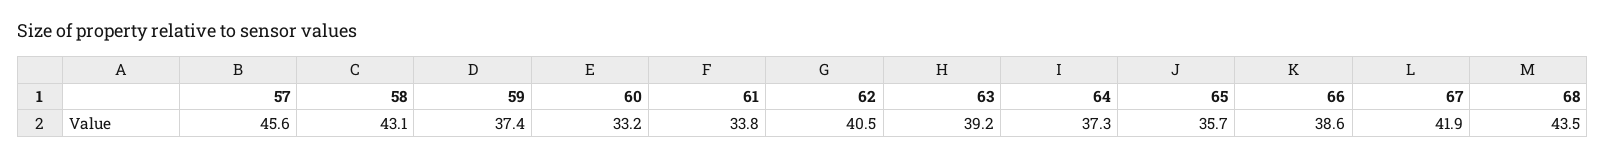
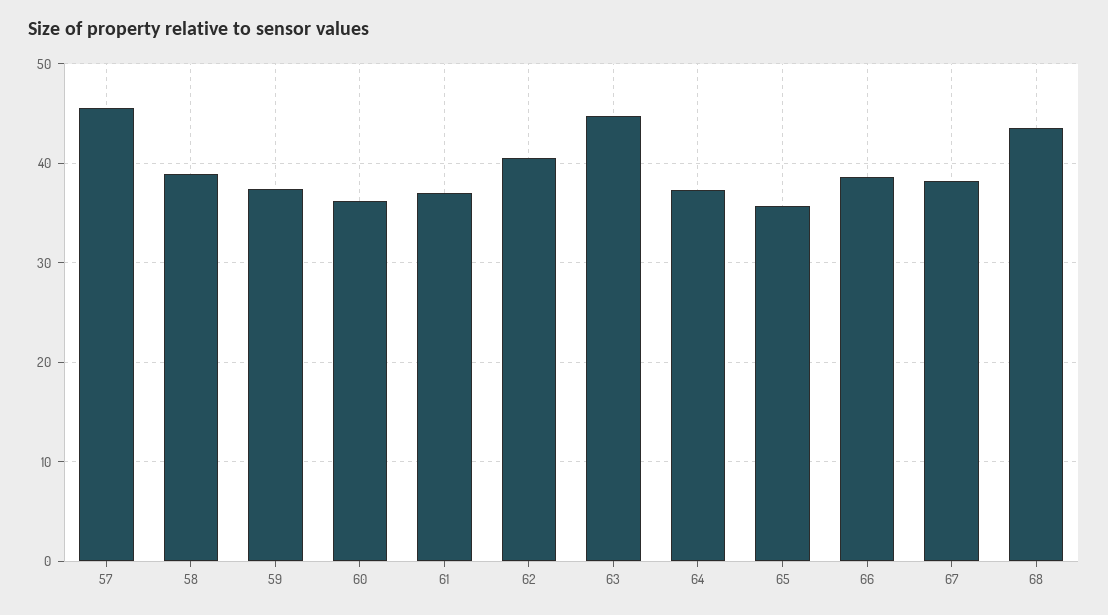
58: 43.1 -> 39
60: 33.2 -> 36
61: 33.8 -> 37
63: 39.2 -> 45
67: 41.9 -> 38

